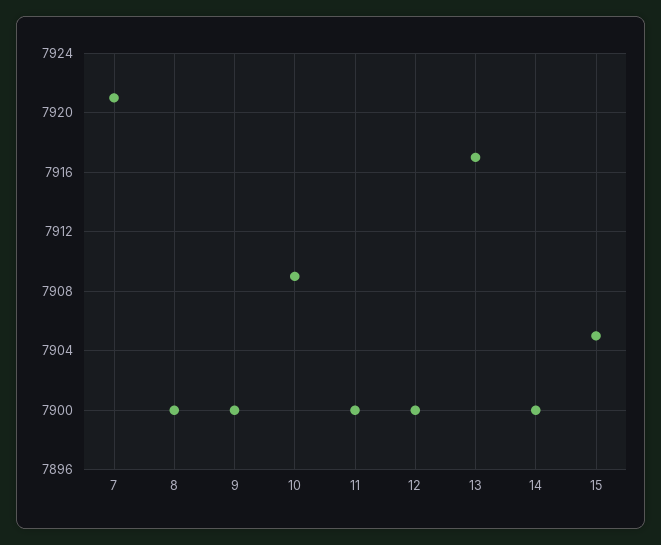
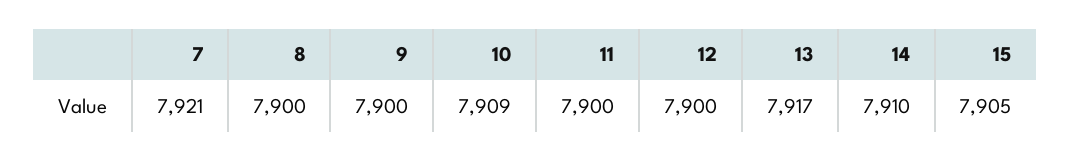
14: 7900 -> 7910

